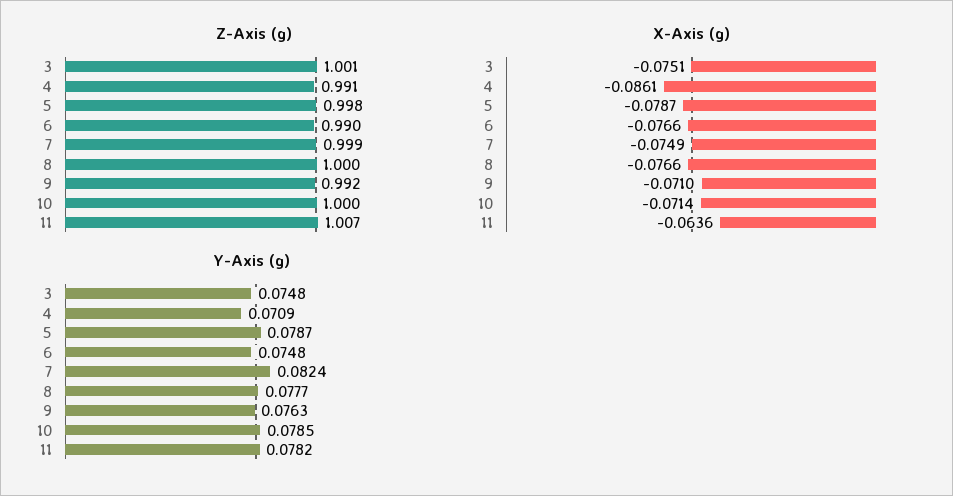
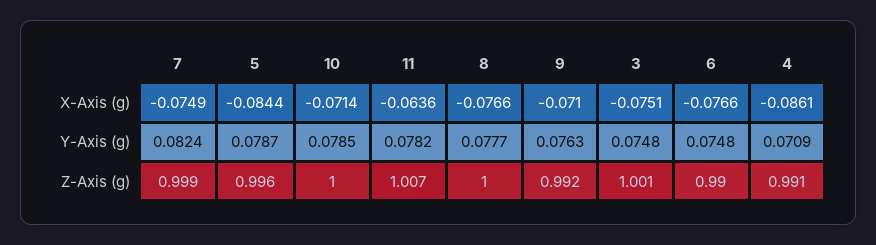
Z-Axis (g), 5: 0.998 -> 0.996
X-Axis (g), 5: -0.0787 -> -0.0844

